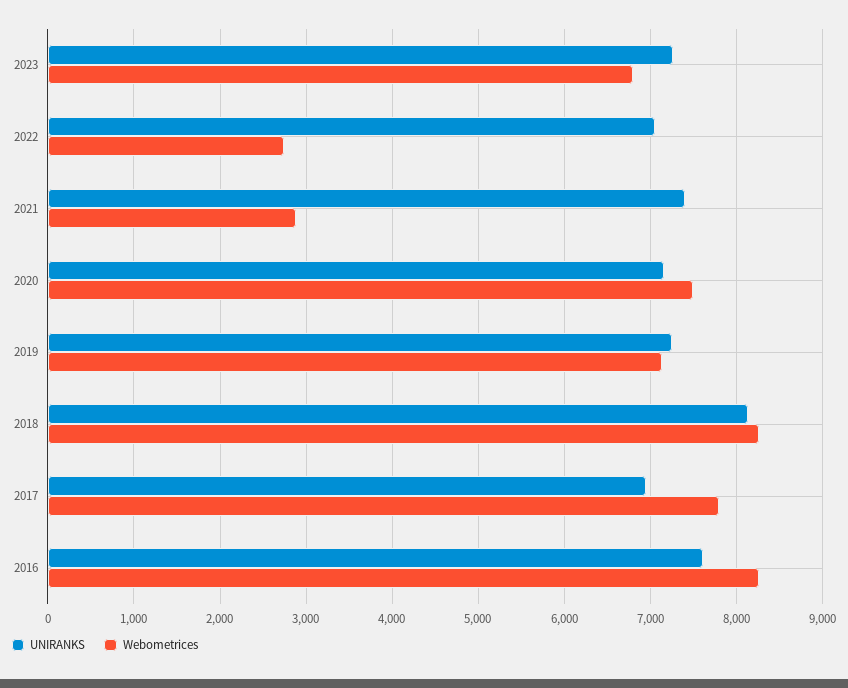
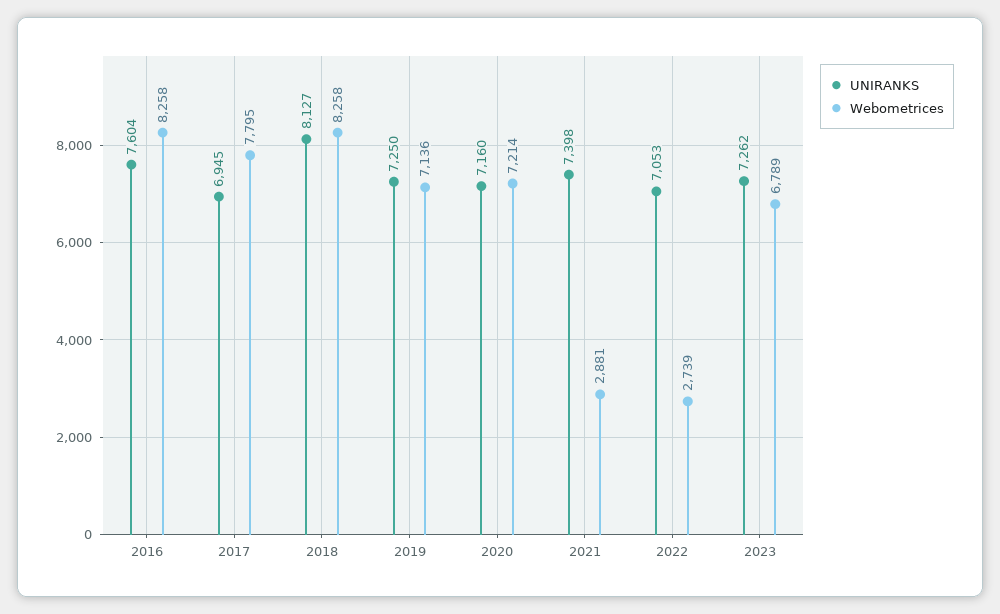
Webometrices, 2020: 7500 -> 7214

